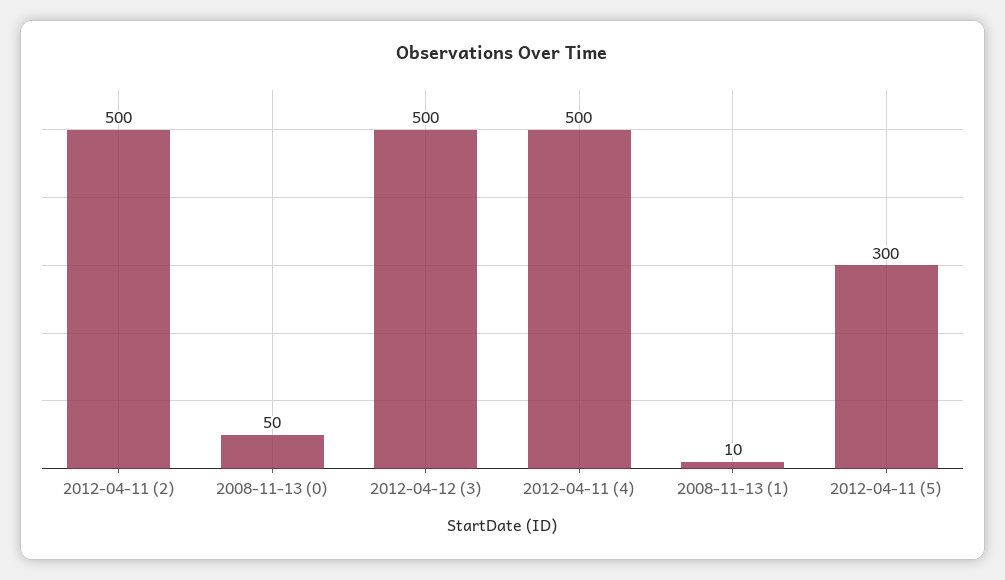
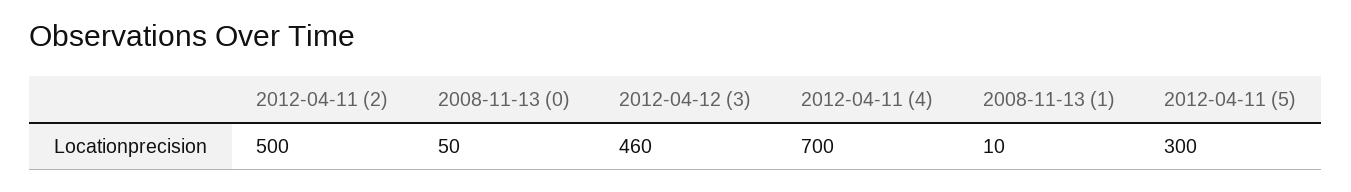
2012-04-12 (3): 500 -> 460
2012-04-11 (4): 500 -> 700

